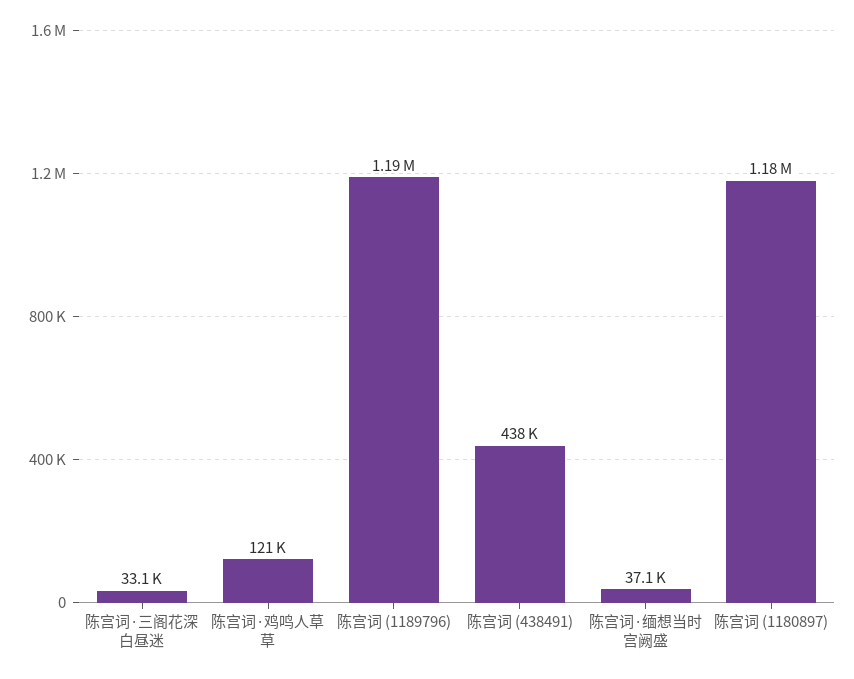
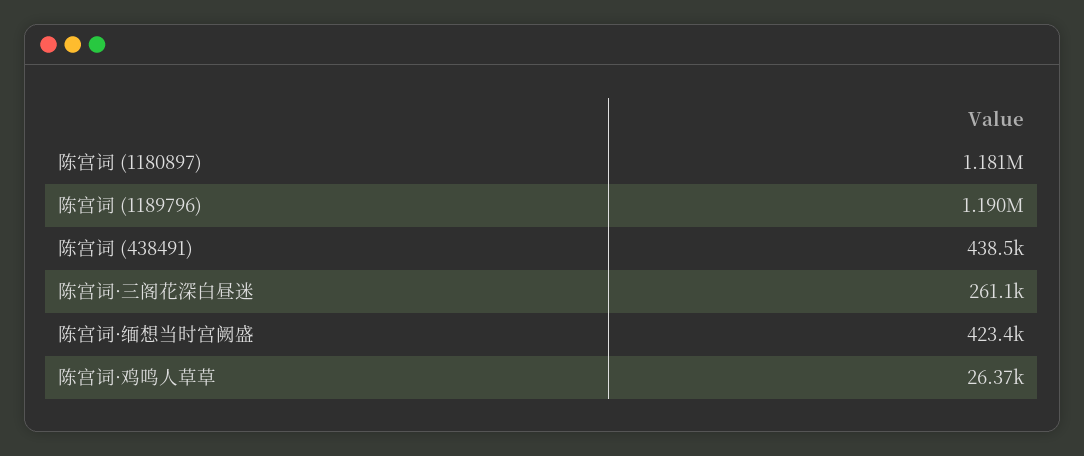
陈宫词·三阁花深白昼迷: 33100 -> 261100
陈宫词·鸡鸣人草草: 121000 -> 26370
陈宫词·缅想当时宫阙盛: 37100 -> 423400

